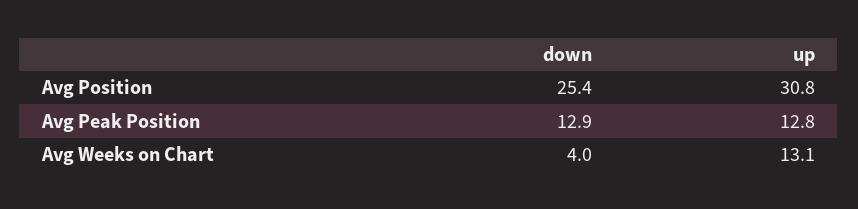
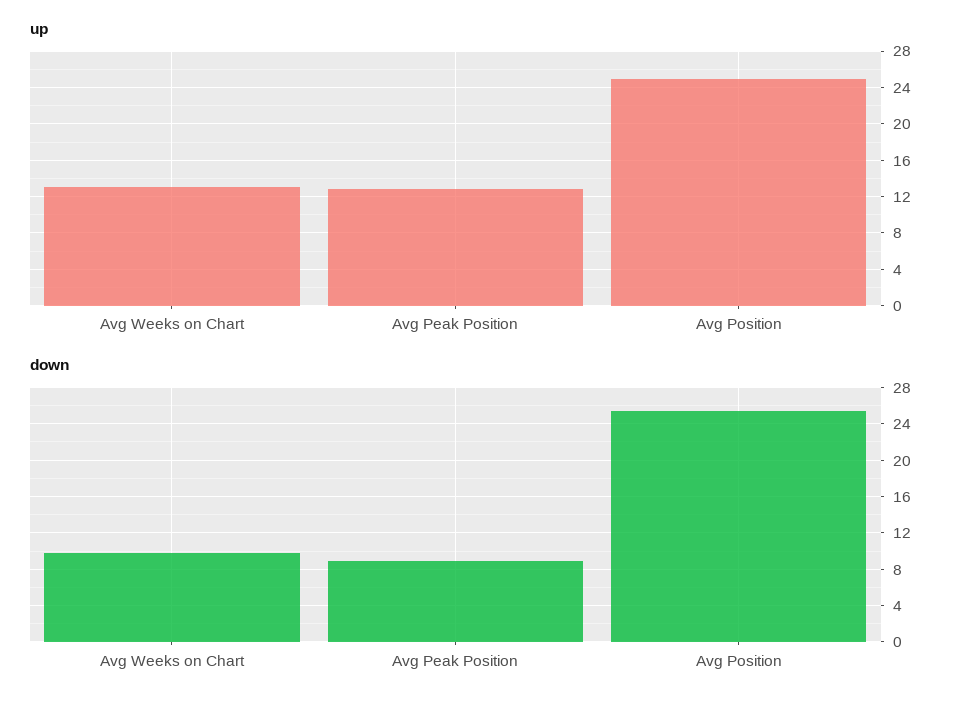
up, Avg Position: 30.8 -> 25
down, Avg Peak Position: 12.9 -> 9
down, Avg Weeks on Chart: 4 -> 10

